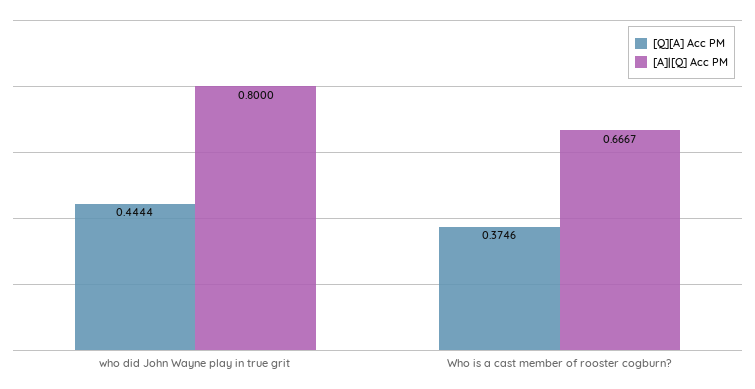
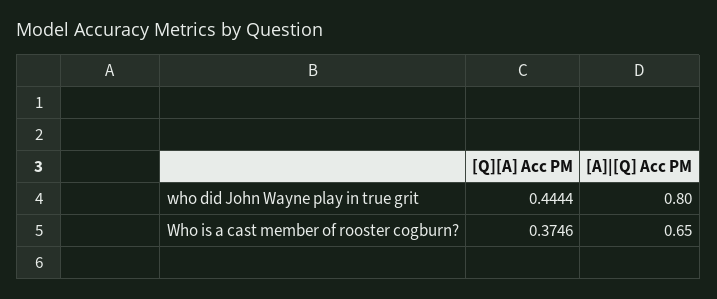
[A]|[Q] Acc PM, Who is a cast member of rooster cogburn?: 0.6667 -> 0.65

